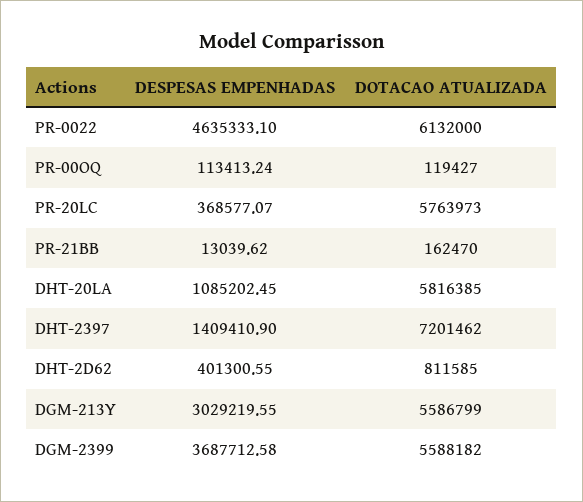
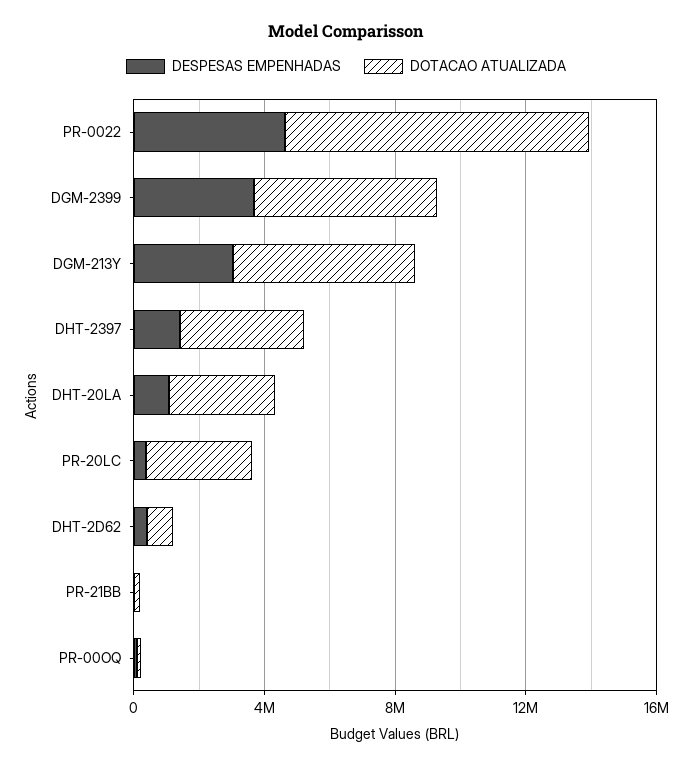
DOTACAO ATUALIZADA, PR-0022: 6132000 -> 9000000
DOTACAO ATUALIZADA, PR-20LC: 5763973 -> 3000000
DOTACAO ATUALIZADA, DHT-20LA: 5816385 -> 3000000
DOTACAO ATUALIZADA, DHT-2397: 7201462 -> 4000000

